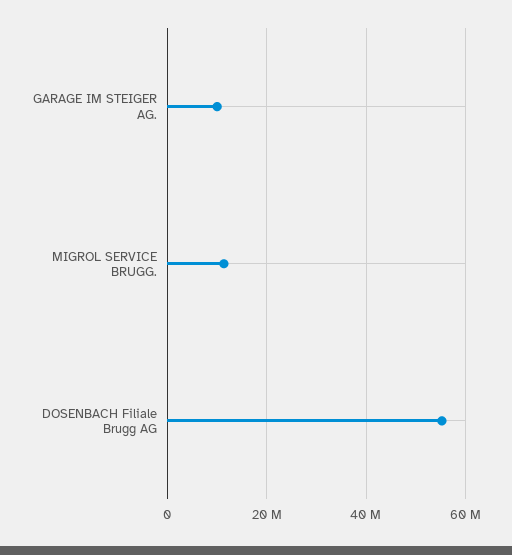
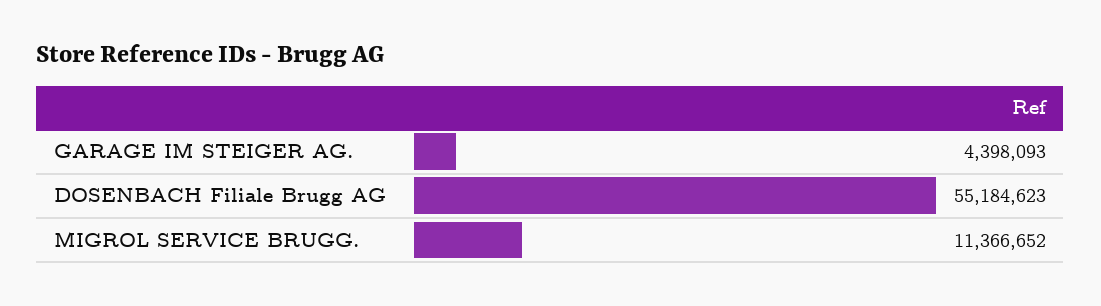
GARAGE IM STEIGER AG.: 10000000 -> 4398093

